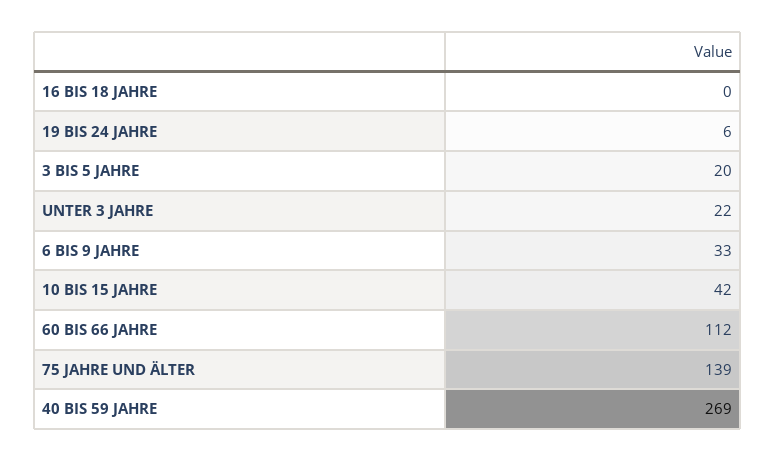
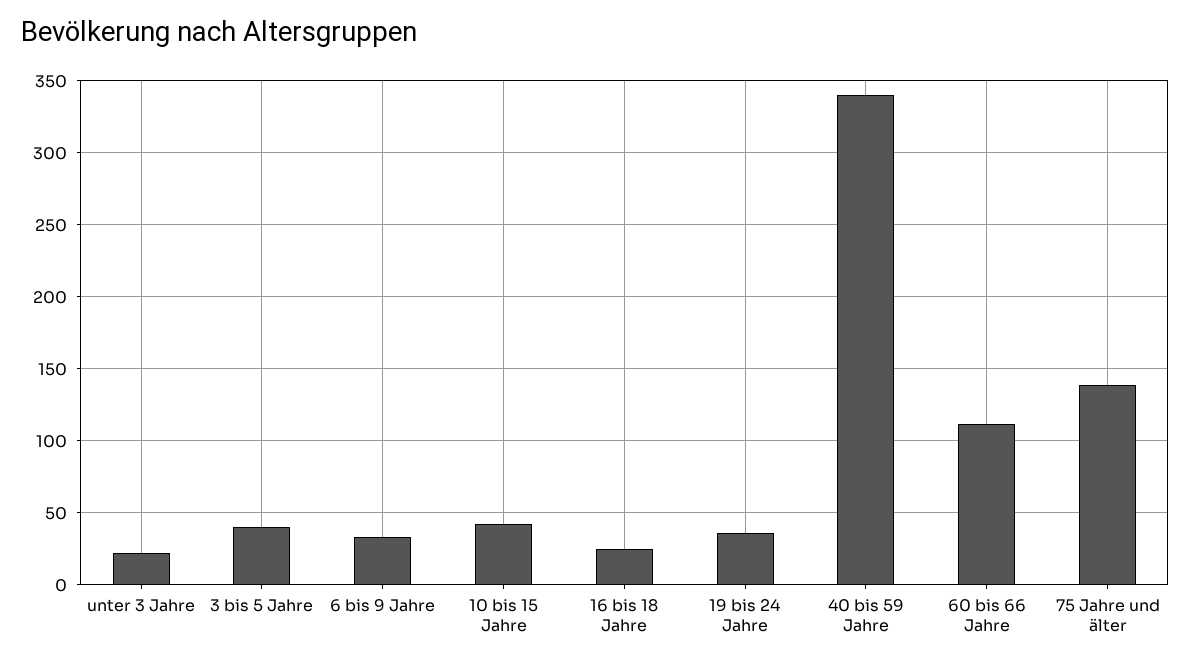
16 BIS 18 JAHRE: 0 -> 25
19 BIS 24 JAHRE: 6 -> 35
3 BIS 5 JAHRE: 20 -> 40
40 BIS 59 JAHRE: 269 -> 340

